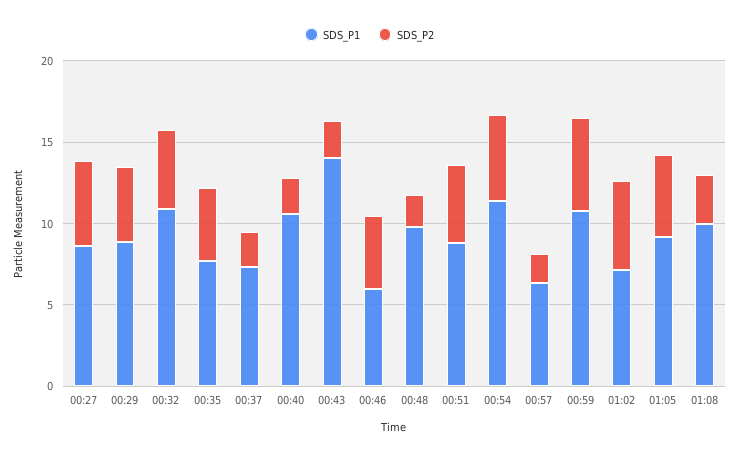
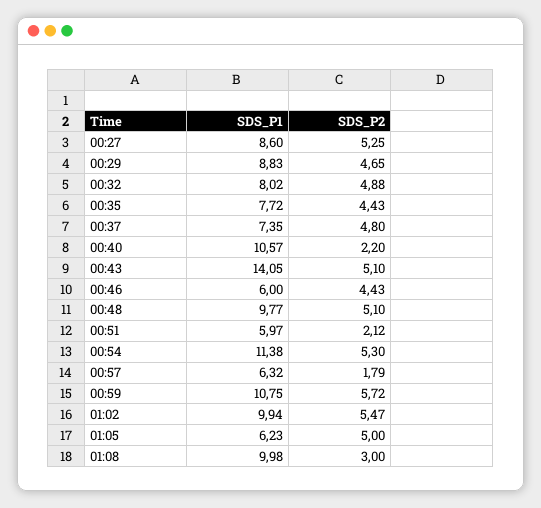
SDS_P1, 00:32: 11 -> 8.02
SDS_P2, 00:37: 2 -> 4.8
SDS_P2, 00:43: 2 -> 5.1
SDS_P2, 00:48: 2 -> 5.1
SDS_P1, 00:51: 9 -> 5.97
SDS_P2, 00:51: 5 -> 2.12
SDS_P1, 01:02: 7 -> 9.94
SDS_P1, 01:05: 9 -> 6.23

